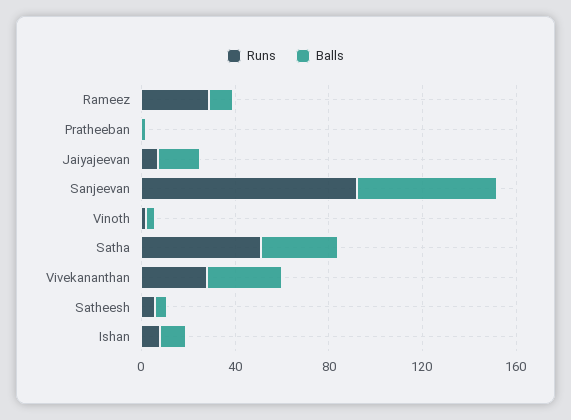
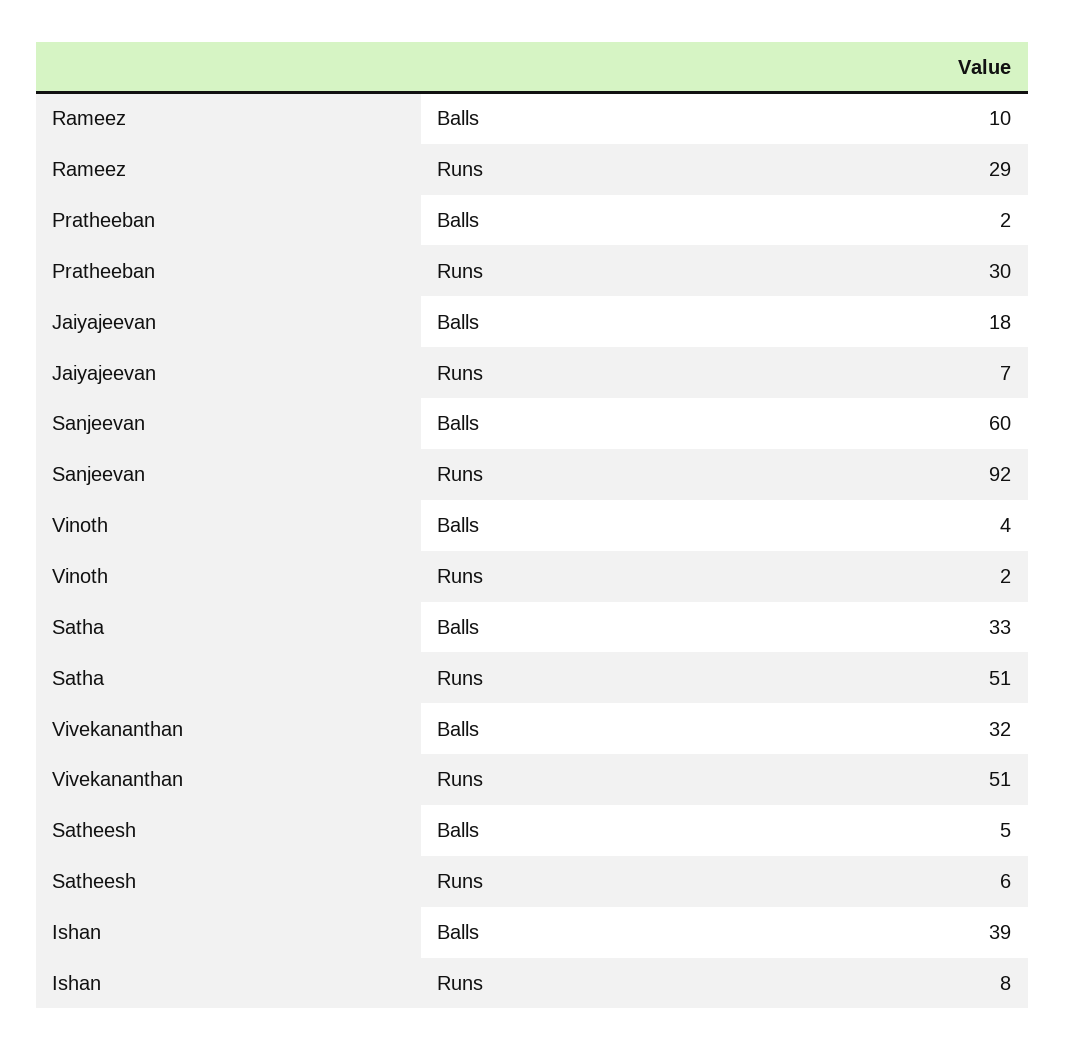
Runs, Pratheeban: 0 -> 30
Runs, Vivekananthan: 30 -> 51
Balls, Ishan: 10 -> 39

